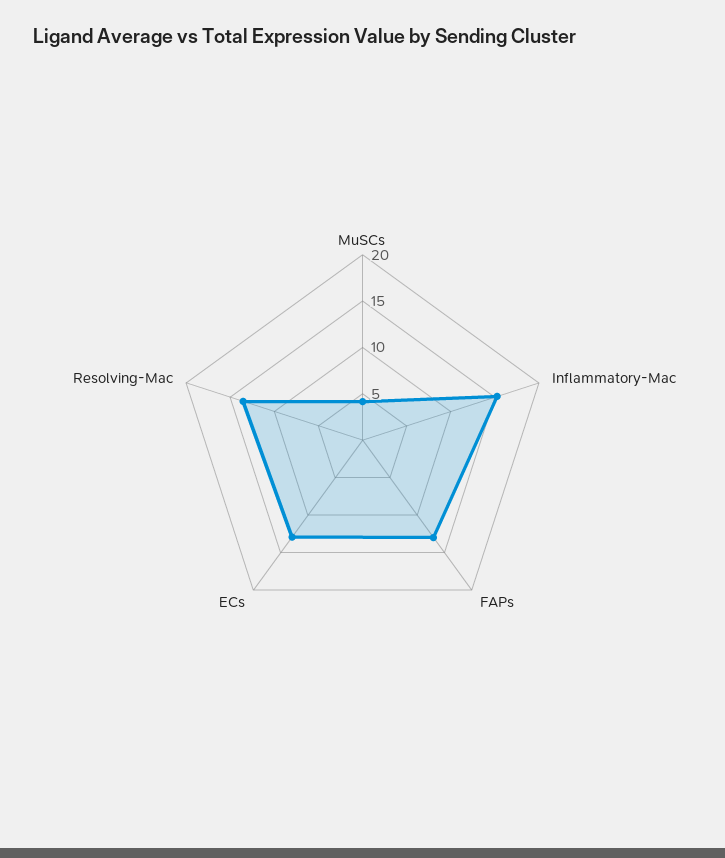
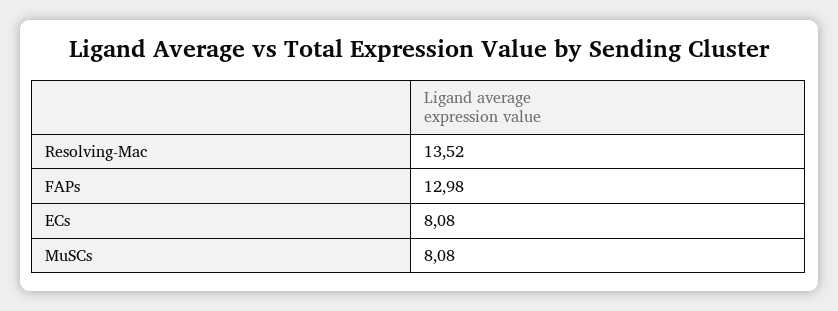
MuSCs: 4 -> 8.08
Inflammatory-Mac: 15 -> none
ECs: 13 -> 8.08

